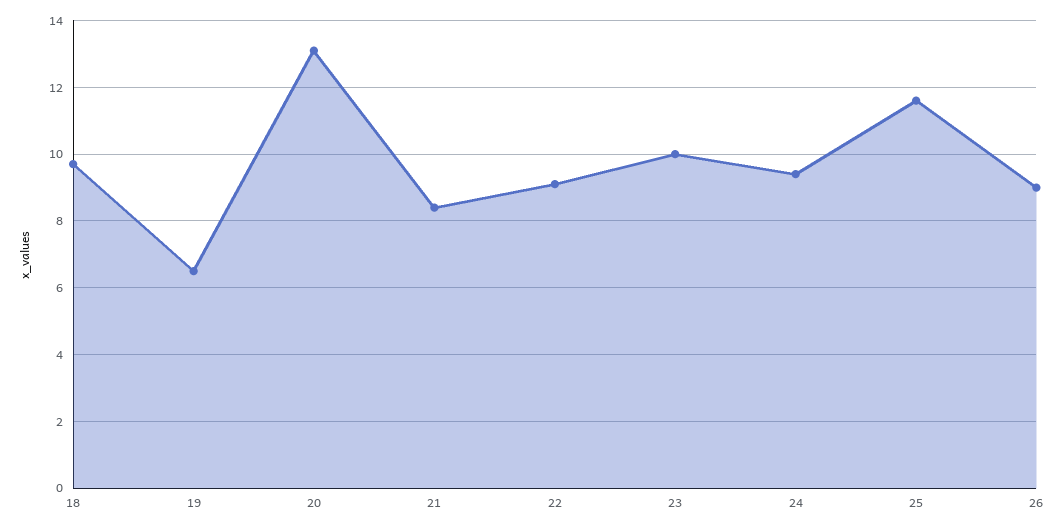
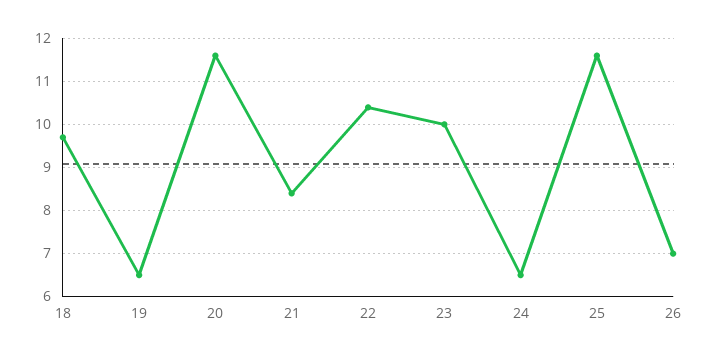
20: 13 -> 11.5
22: 9 -> 10.5
24: 9.5 -> 6.5
26: 9 -> 7

